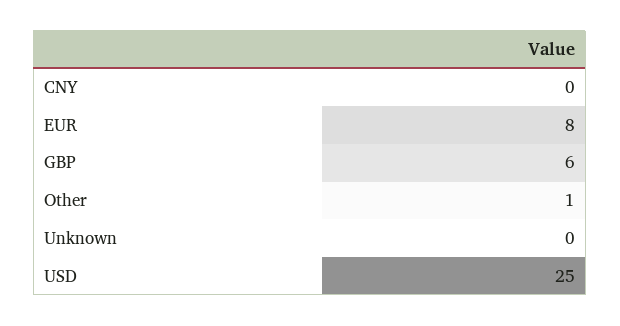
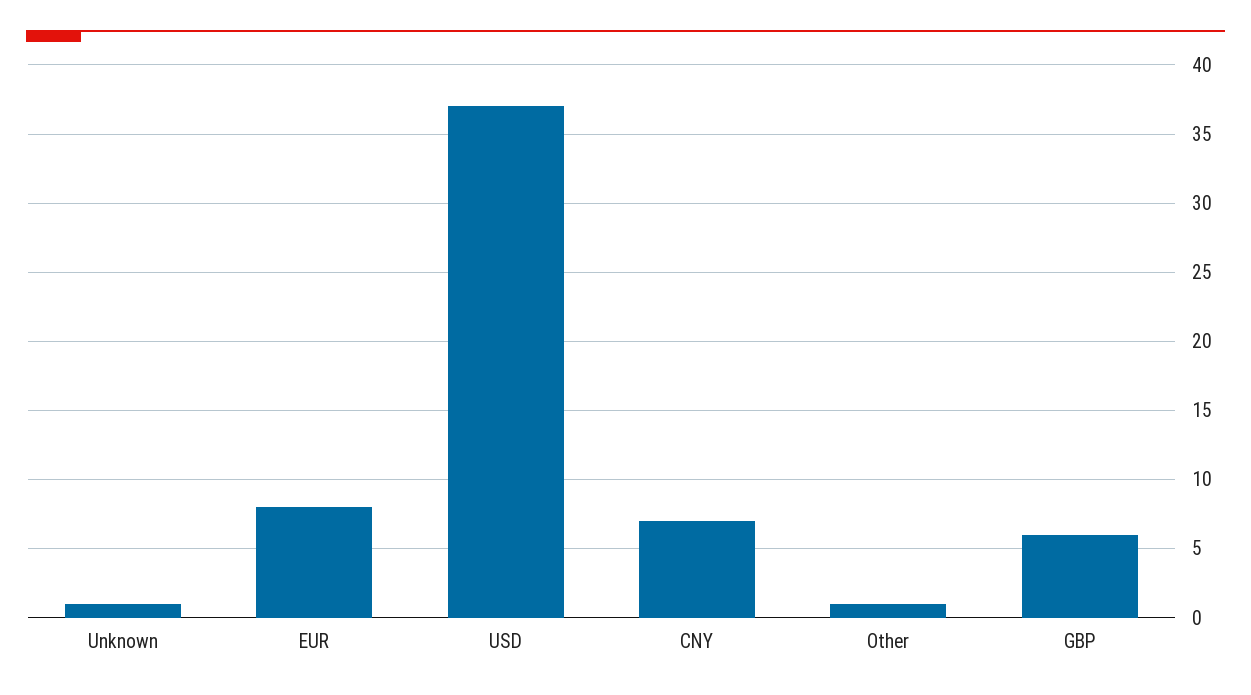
CNY: 0 -> 7
Unknown: 0 -> 1
USD: 25 -> 37

